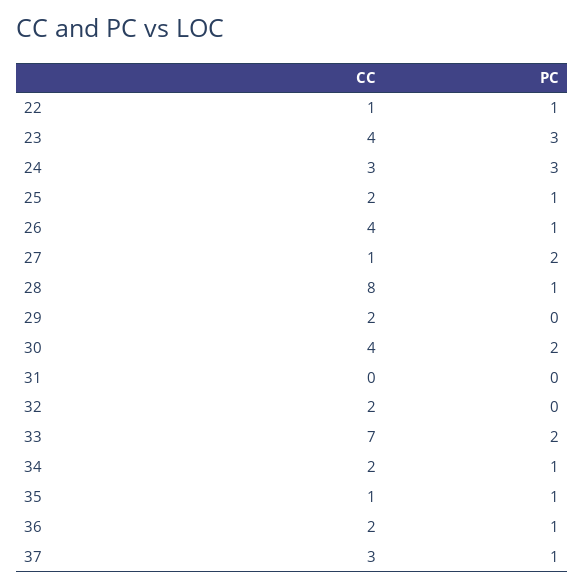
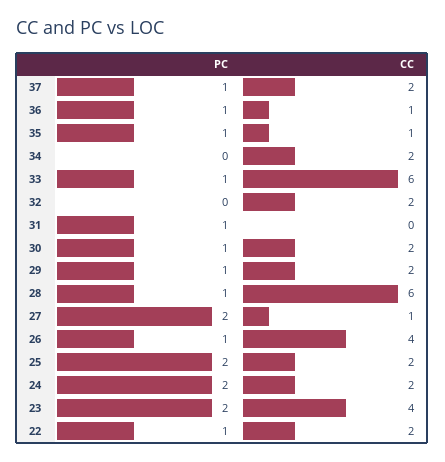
CC, 22: 1 -> 2
PC, 23: 3 -> 2
CC, 24: 3 -> 2
PC, 24: 3 -> 2
PC, 25: 1 -> 2
CC, 28: 8 -> 6
PC, 29: 0 -> 1
CC, 30: 4 -> 2
PC, 30: 2 -> 1
PC, 31: 0 -> 1
CC, 33: 7 -> 6
PC, 33: 2 -> 1
PC, 34: 1 -> 0
CC, 36: 2 -> 1
CC, 37: 3 -> 2

